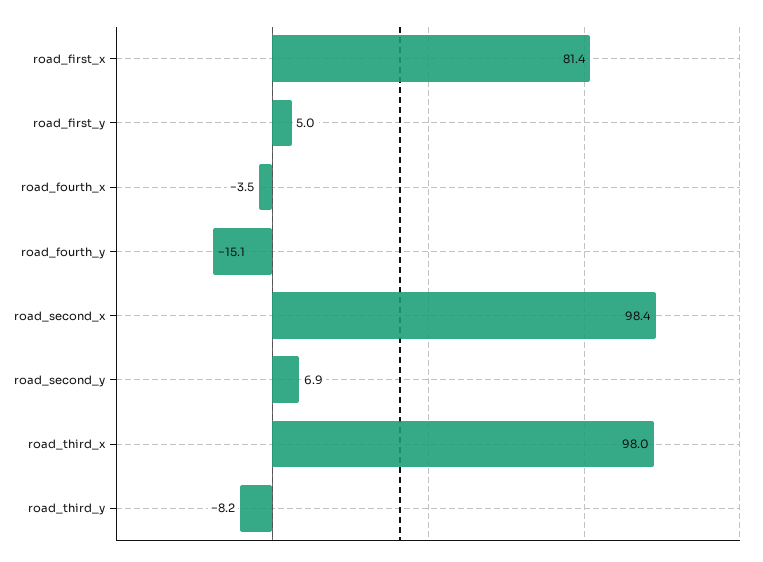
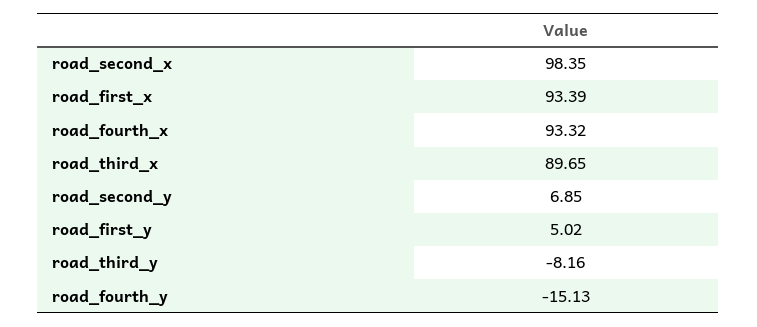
road_first_x: 81.4 -> 93.39
road_fourth_x: -3.5 -> 93.32
road_third_x: 98 -> 89.65

